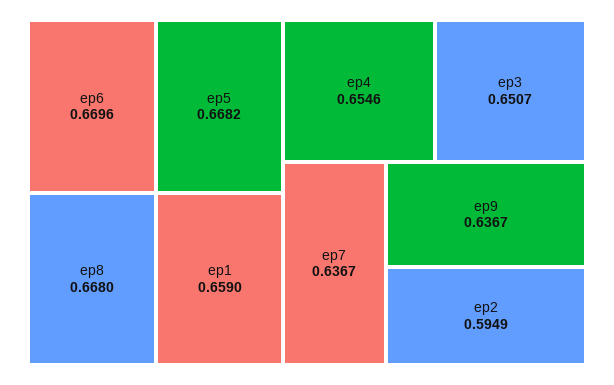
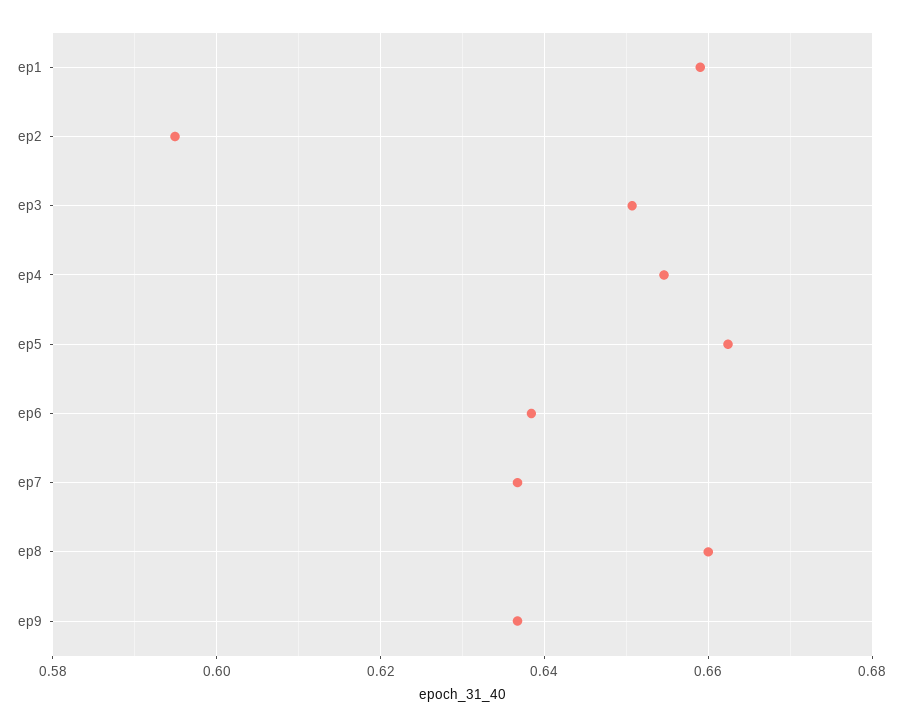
ep6: 0.6696 -> 0.638
ep5: 0.6682 -> 0.662
ep8: 0.668 -> 0.66

